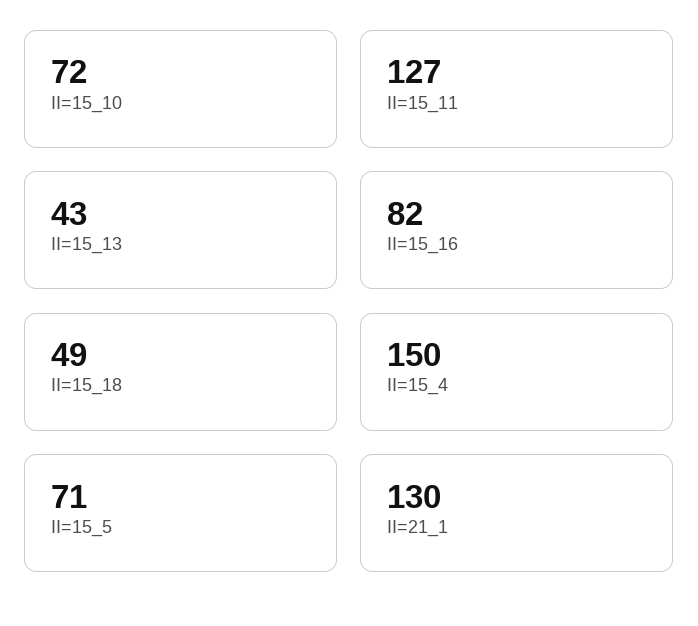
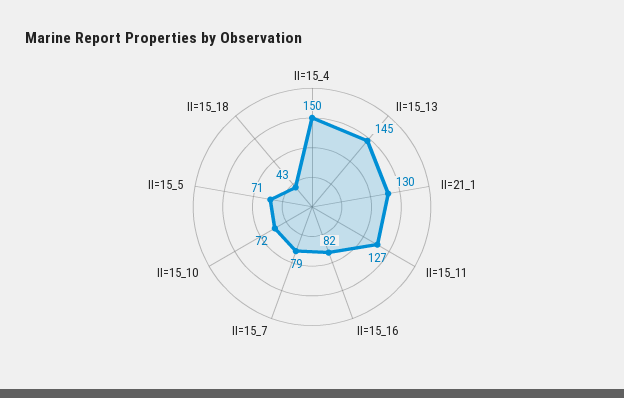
II=15_13: 43 -> 145
II=15_18: 49 -> 43
II=15_7: none -> 79

